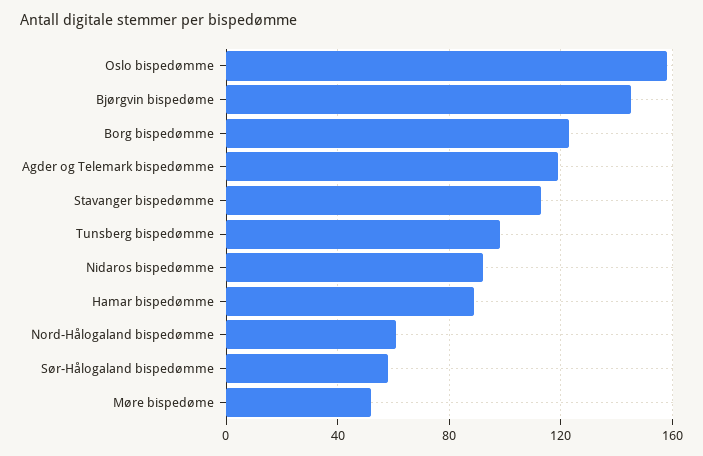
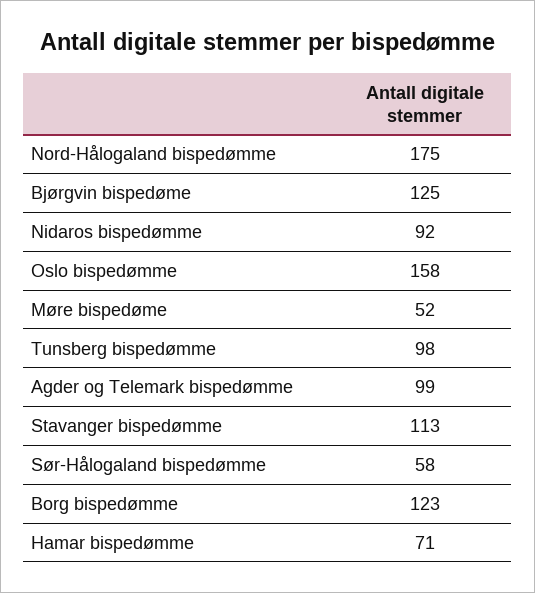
Bjørgvin bispedøme: 145 -> 125
Agder og Telemark bispedømme: 120 -> 99
Hamar bispedømme: 90 -> 71
Nord-Hålogaland bispedømme: 60 -> 175

